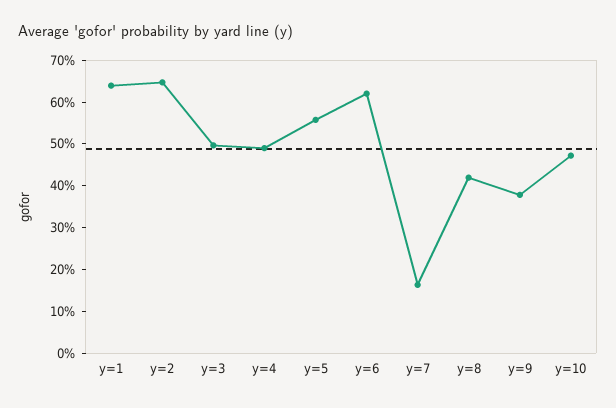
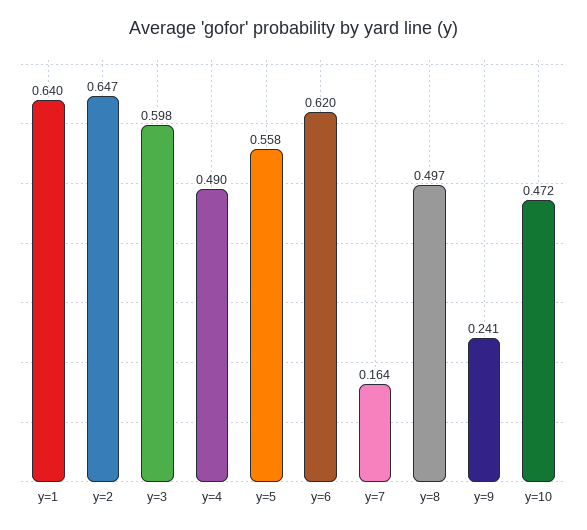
y=3: 0.5 -> 0.598
y=8: 0.42 -> 0.497
y=9: 0.38 -> 0.241

